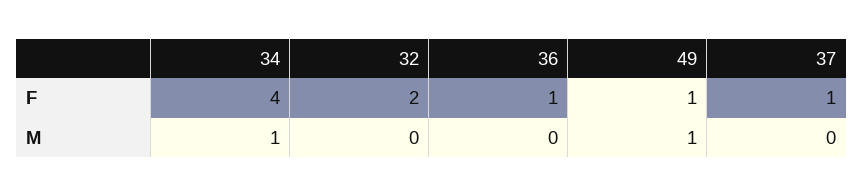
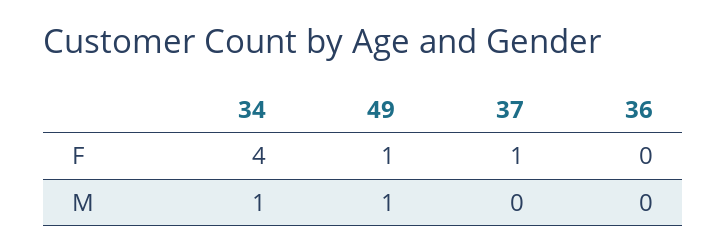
32, F: 2 -> none
36, F: 1 -> 0
32, M: 0 -> none

